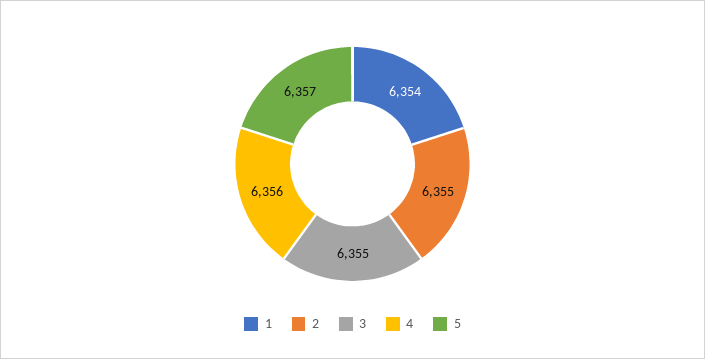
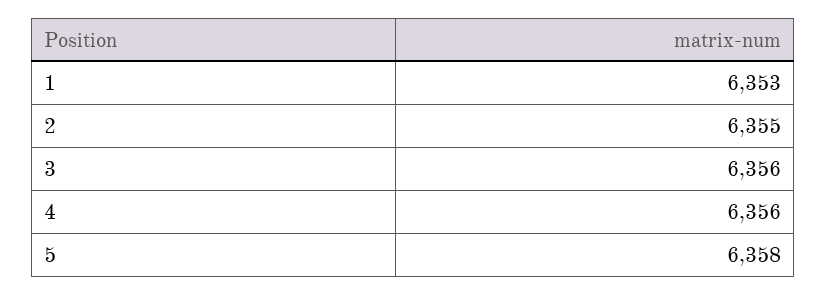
1: 6354 -> 6353
3: 6355 -> 6356
5: 6357 -> 6358

